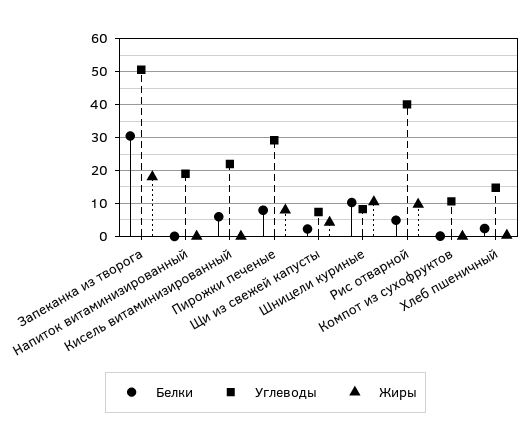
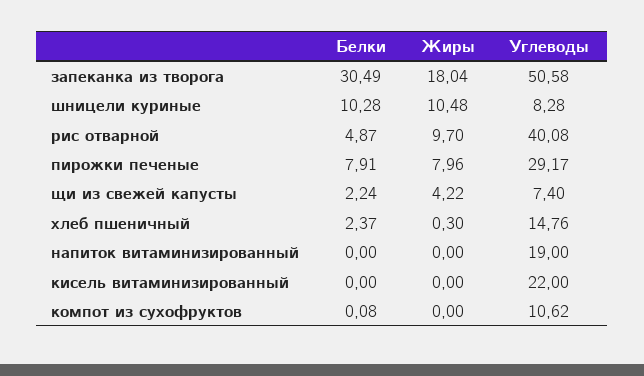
Белки, Кисель витаминизированный: 6 -> 0

